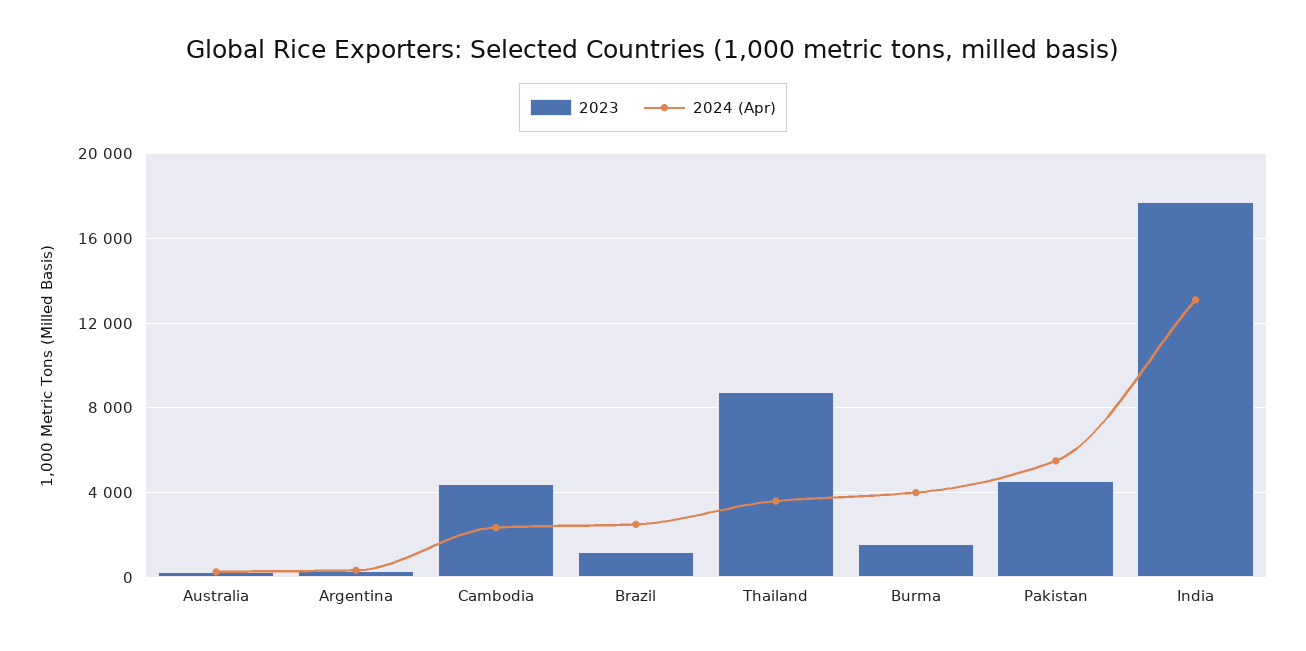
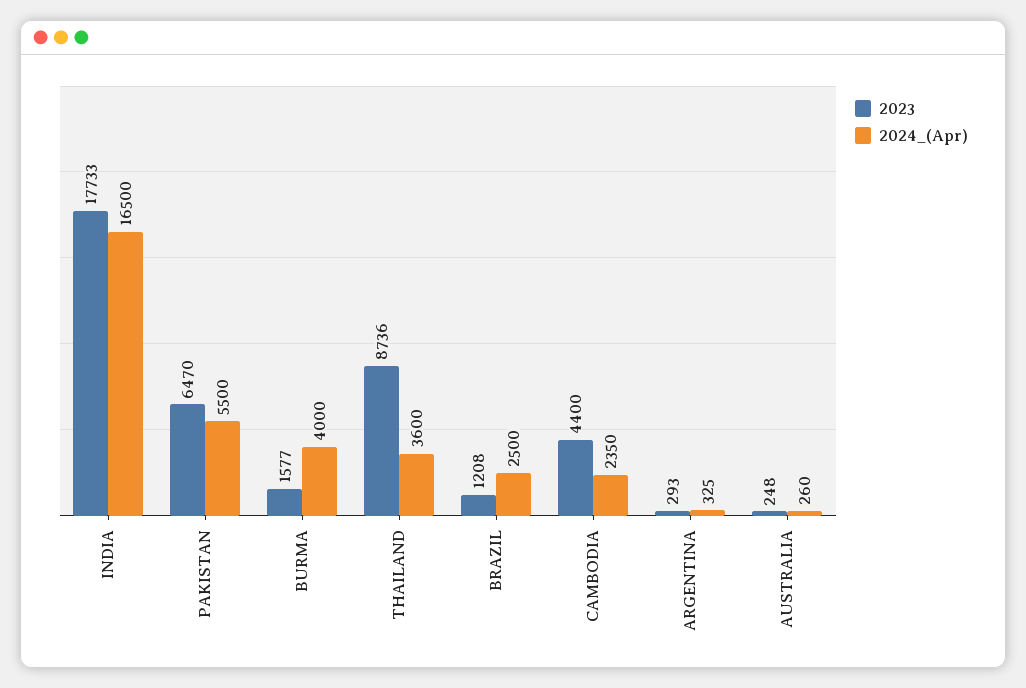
2023, Pakistan: 4500 -> 6470
2024 (Apr), India: 13000 -> 16500

